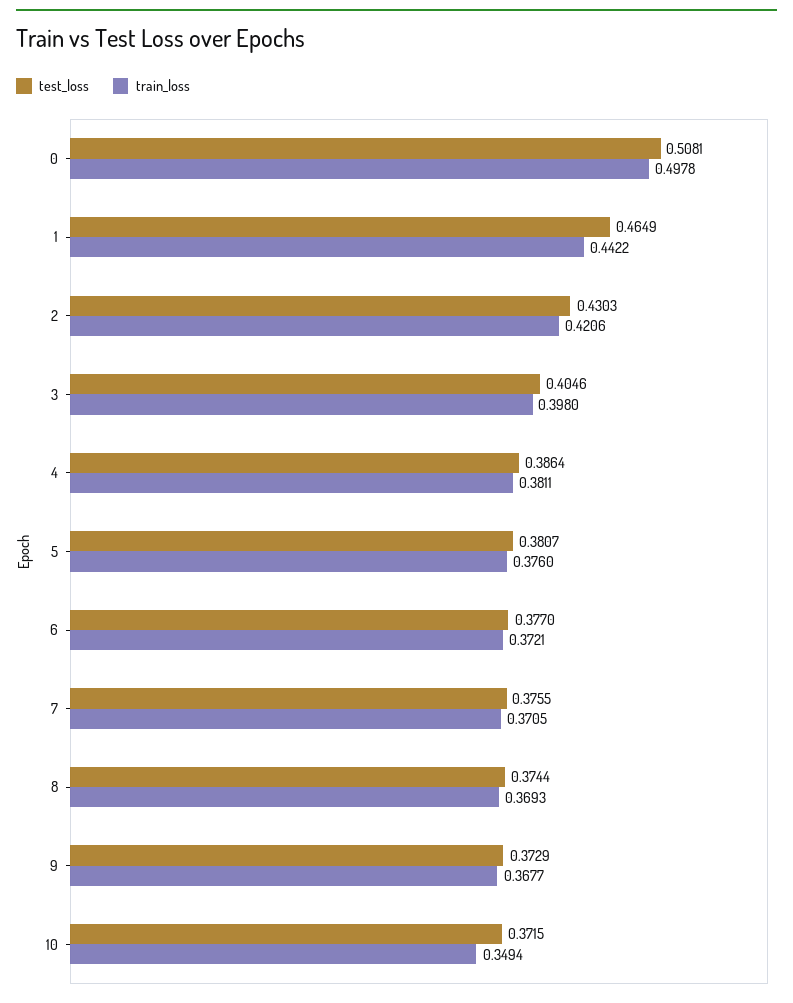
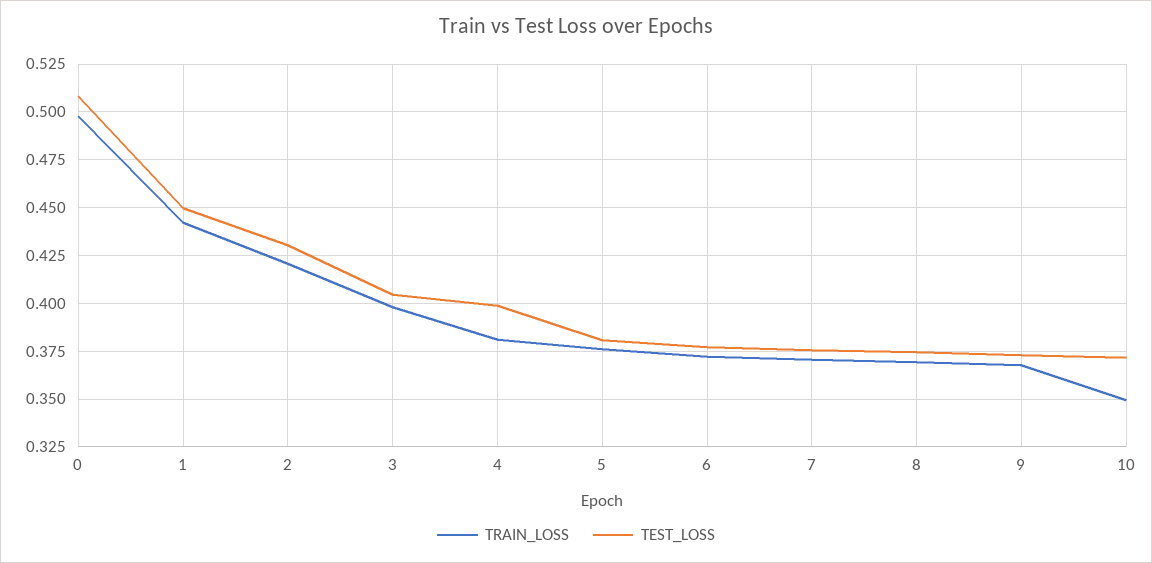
test_loss, 1: 0.4649 -> 0.45
test_loss, 4: 0.3864 -> 0.4

